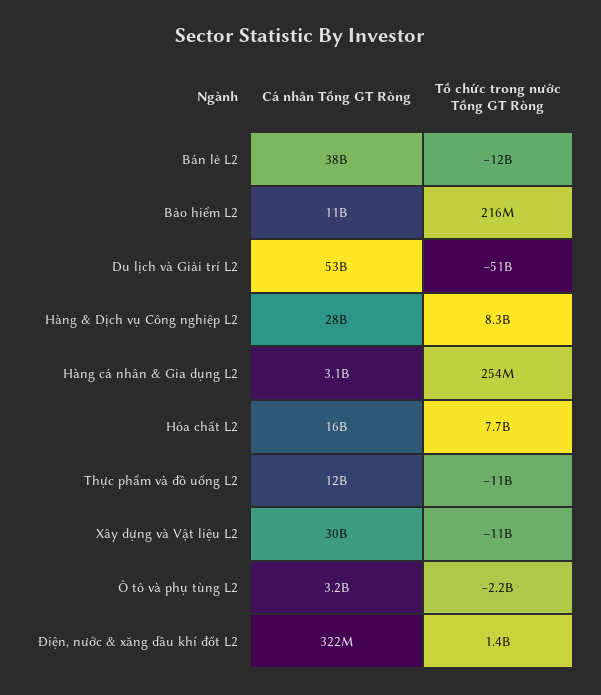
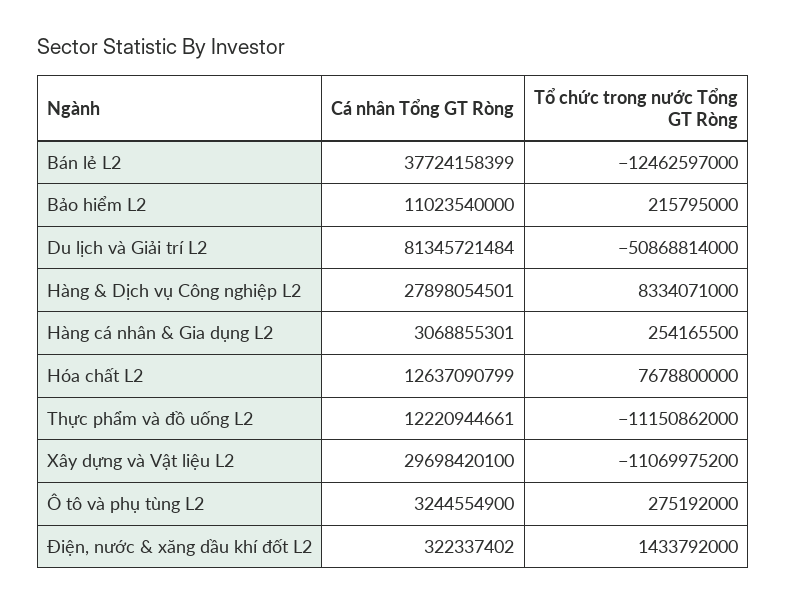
Cá nhân Tổng GT Ròng, Du lịch và Giải trí L2: 53000000000 -> 81345721484
Cá nhân Tổng GT Ròng, Hóa chất L2: 16000000000 -> 12637090799
Tổ chức trong nước Tổng GT Ròng, Ô tô và phụ tùng L2: -2200000000 -> 275192000

